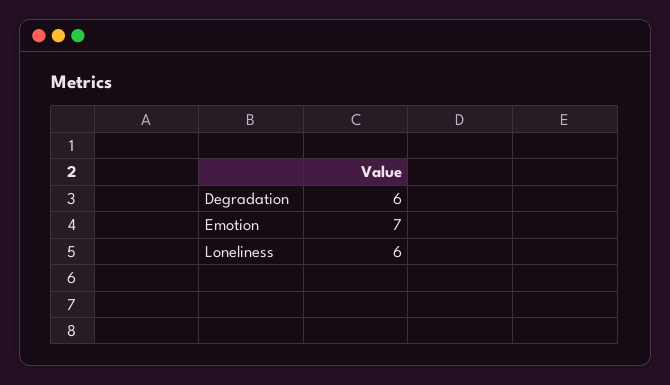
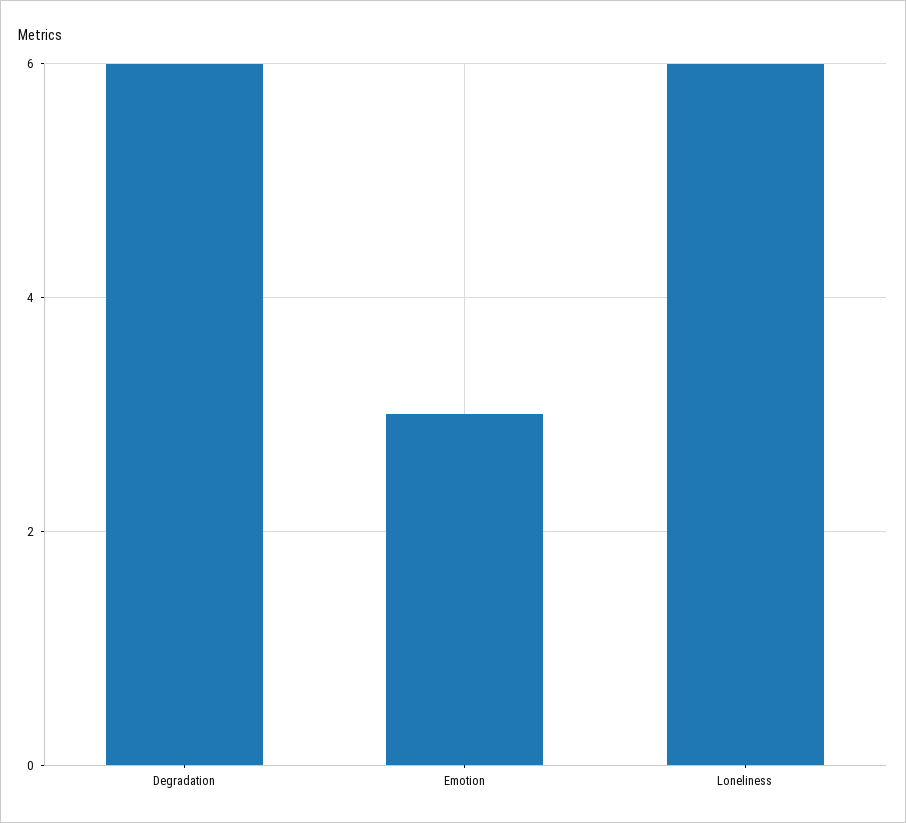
Emotion: 7 -> 3

